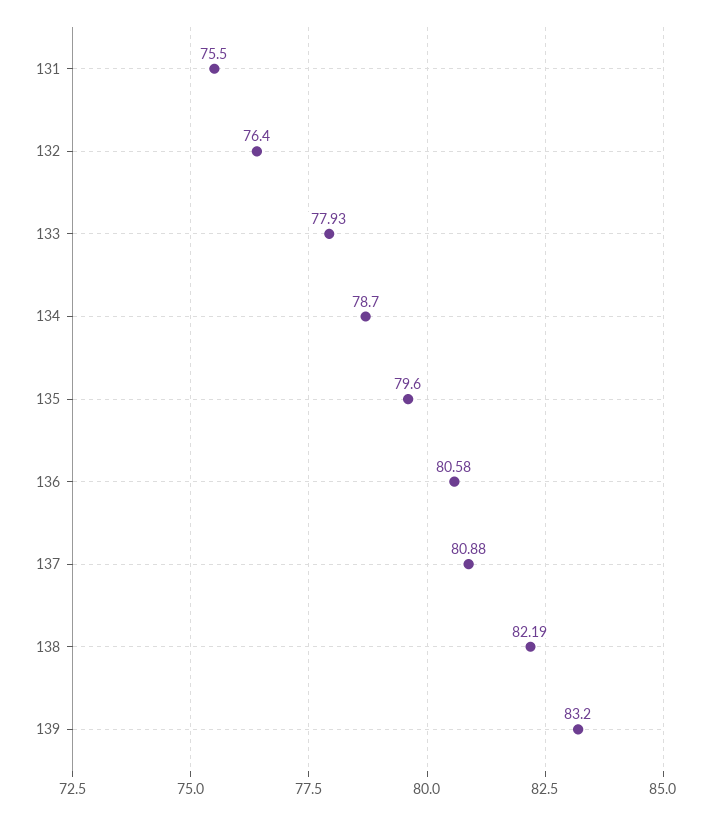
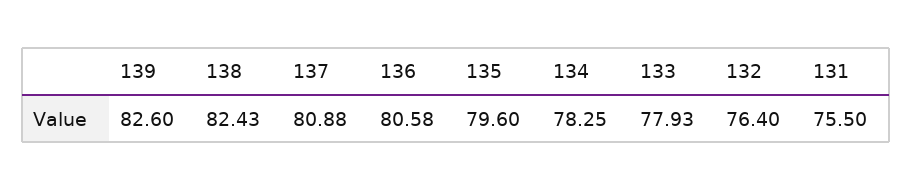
134: 78.7 -> 78.25
138: 82.19 -> 82.43
139: 83.2 -> 82.6

